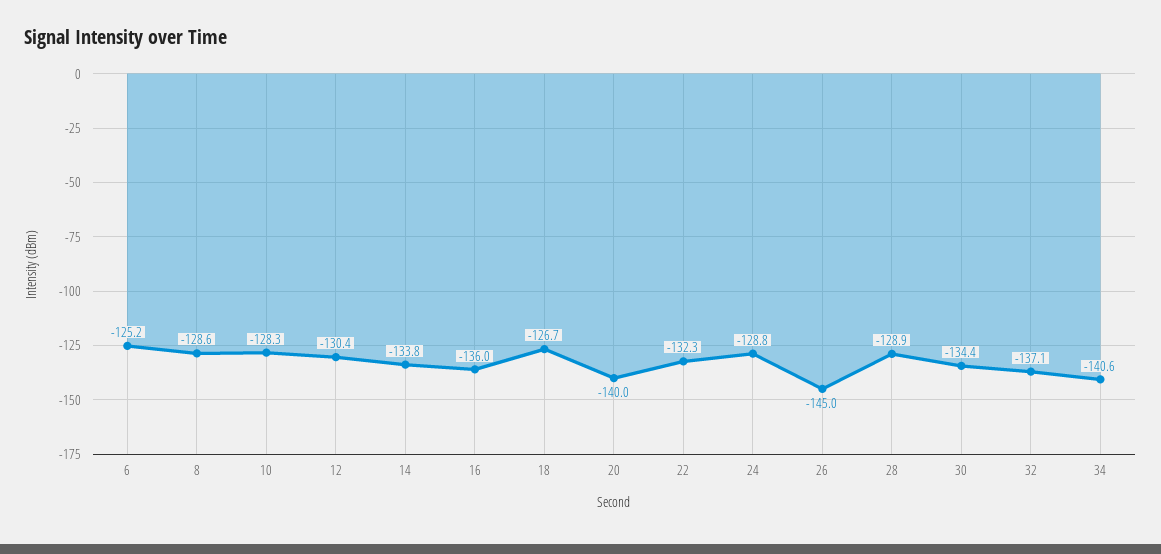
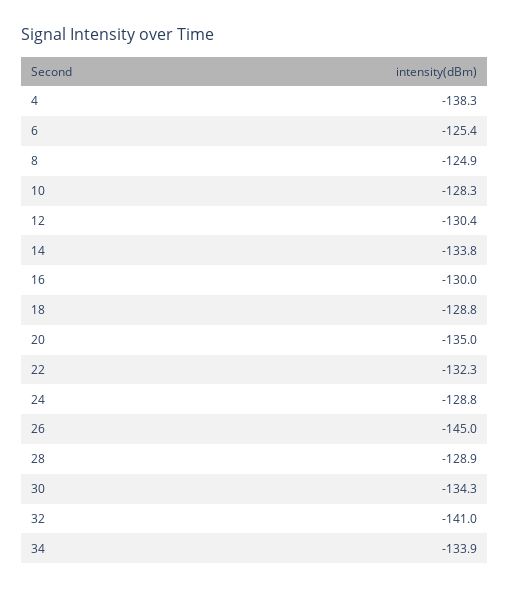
6: -125.2 -> -125.4
8: -128.6 -> -124.9
16: -136 -> -130
18: -126.7 -> -128.8
20: -140 -> -135
30: -134.4 -> -134.3
32: -137.1 -> -141
34: -140.6 -> -133.9
4: none -> -138.3

